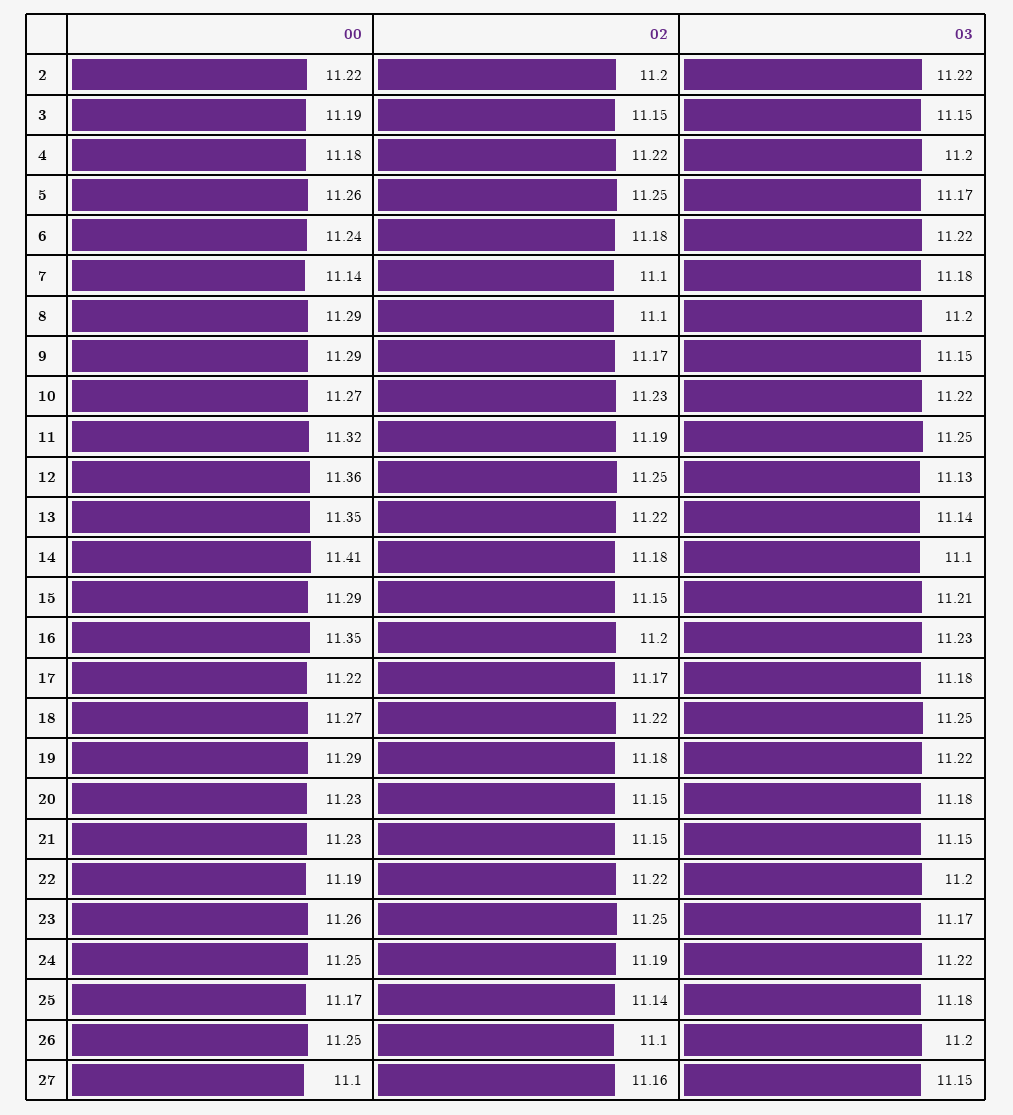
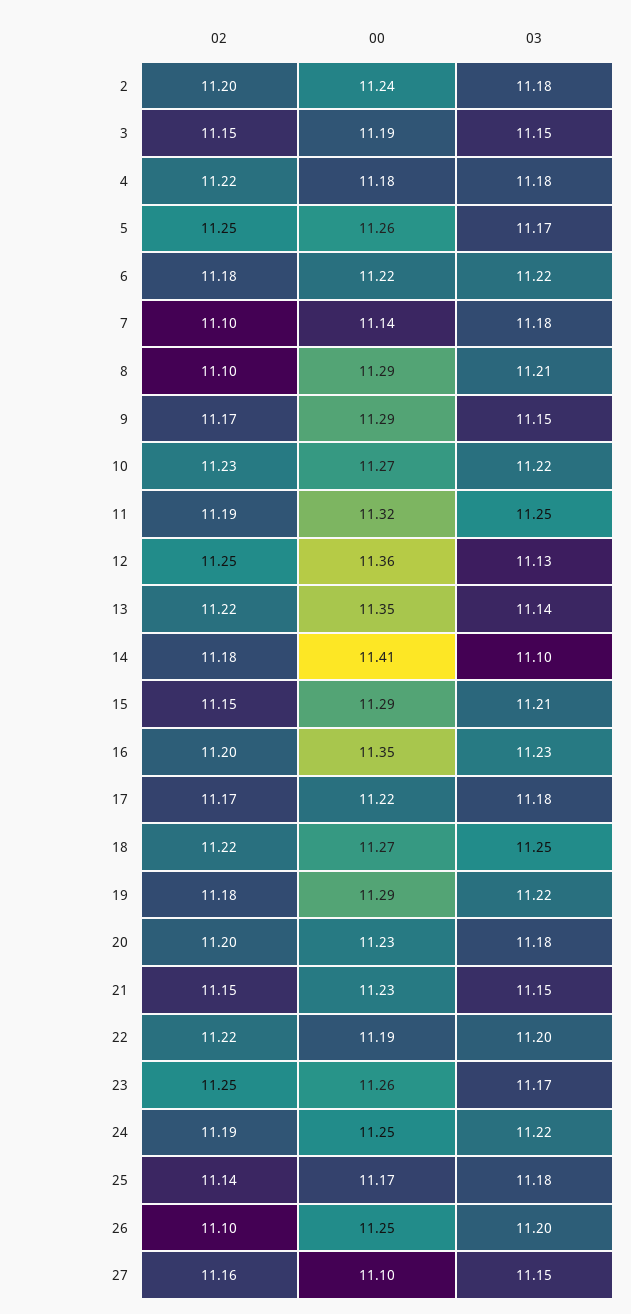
00, 2: 11.22 -> 11.24
03, 2: 11.22 -> 11.18
03, 4: 11.2 -> 11.18
00, 6: 11.24 -> 11.22
03, 8: 11.2 -> 11.21
02, 20: 11.15 -> 11.2

